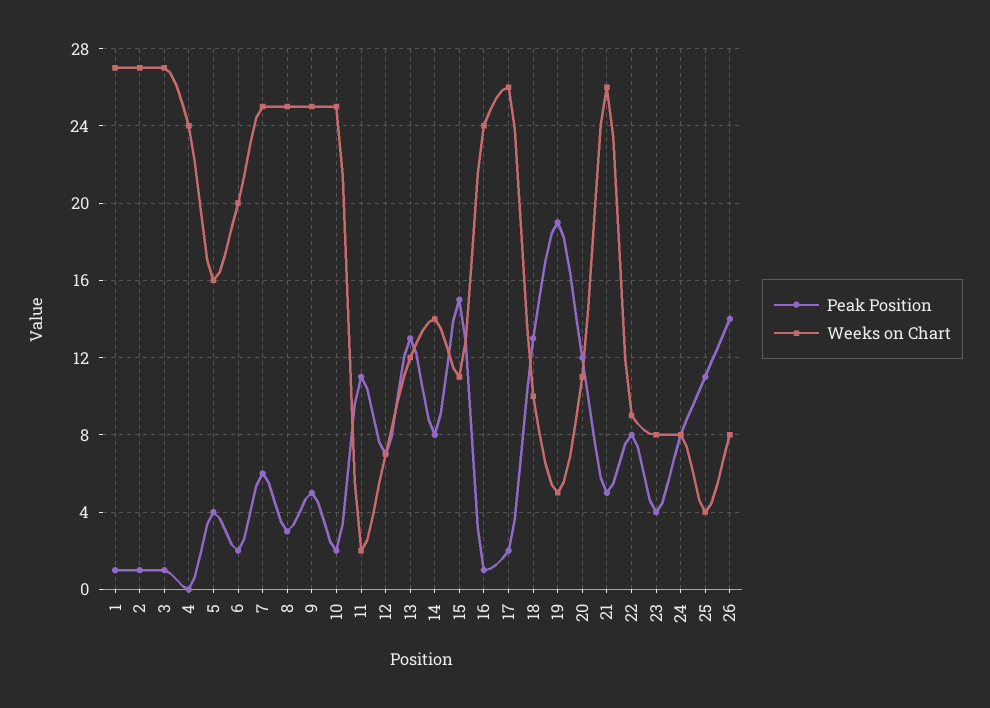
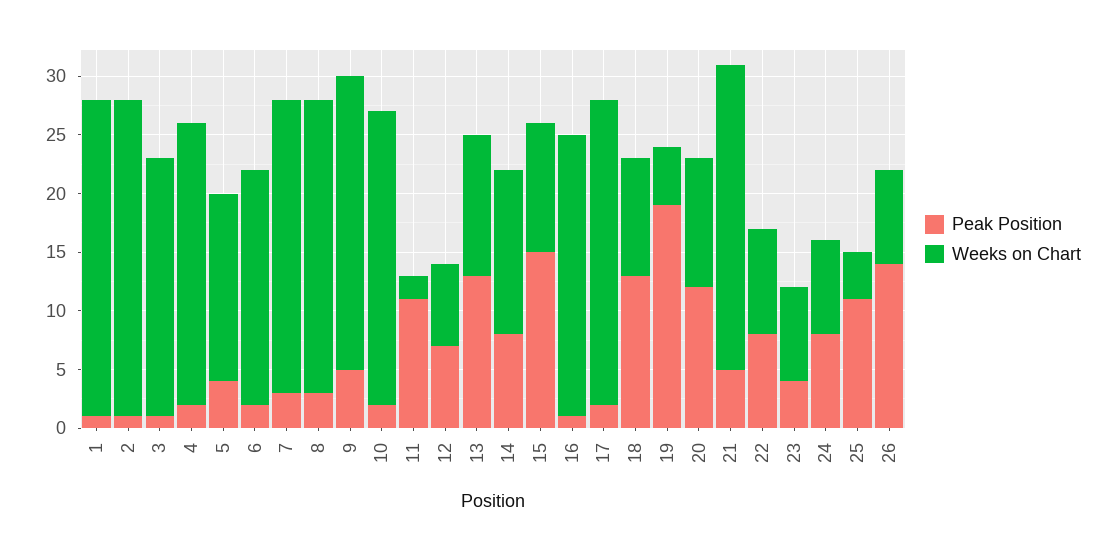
Weeks on Chart, 3: 27 -> 22
Peak Position, 4: 0 -> 2
Peak Position, 7: 6 -> 3

